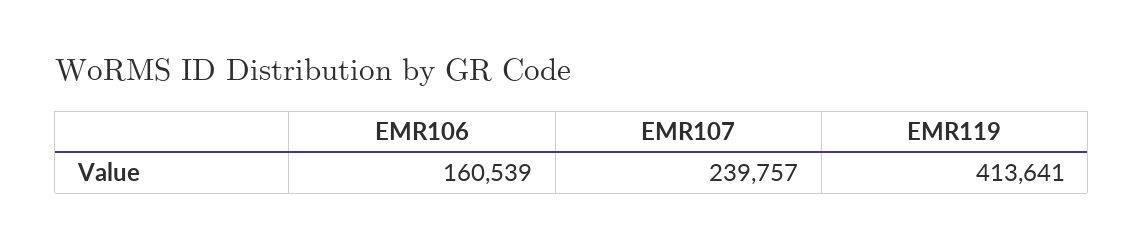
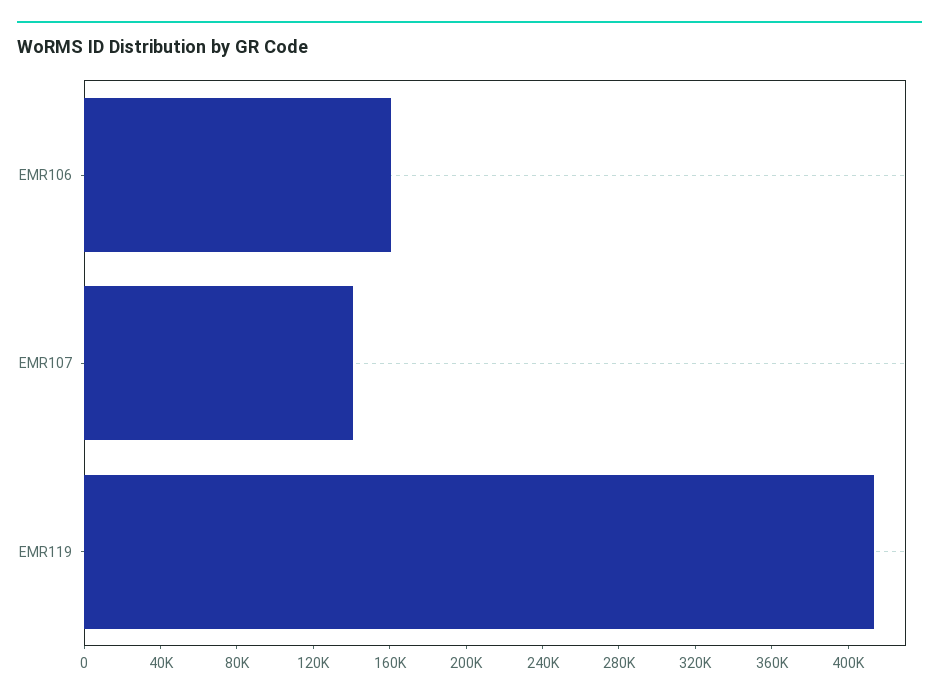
EMR107: 239757 -> 140000

